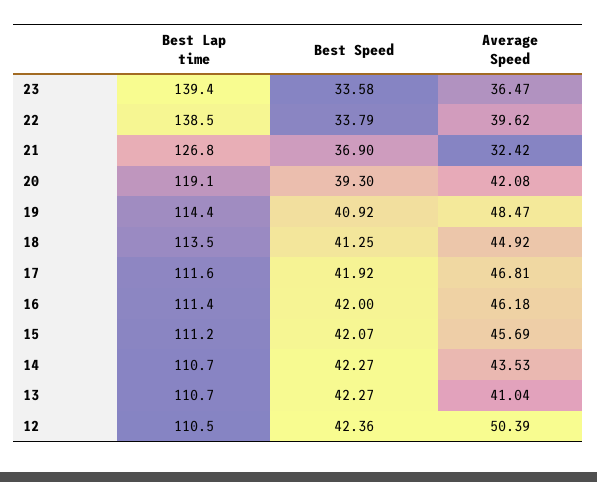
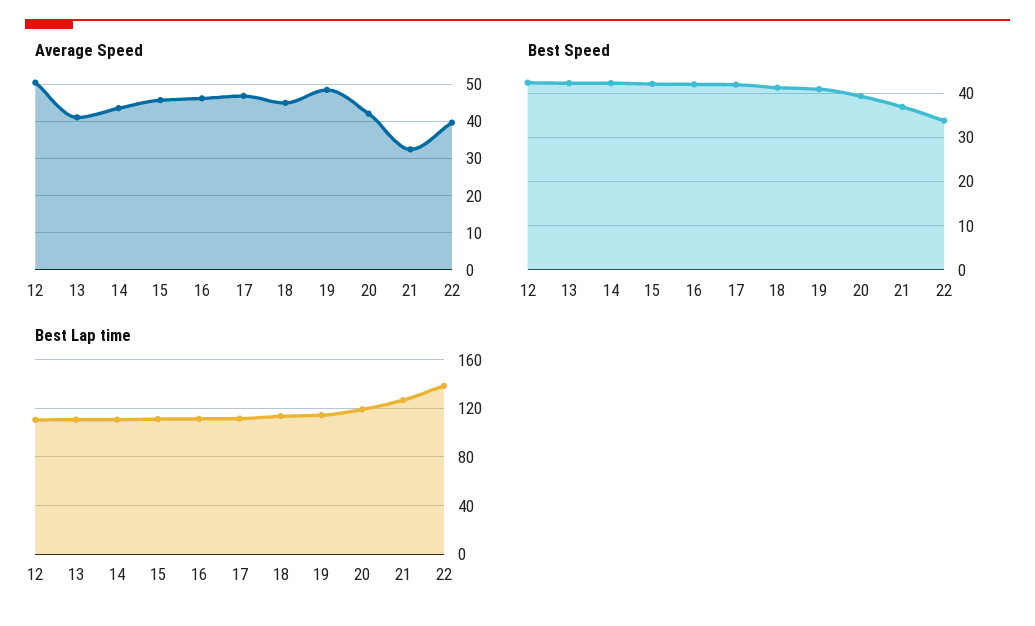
Best Lap time, 23: 139.4 -> none
Best Speed, 23: 33.58 -> none
Average Speed, 23: 36.47 -> none

